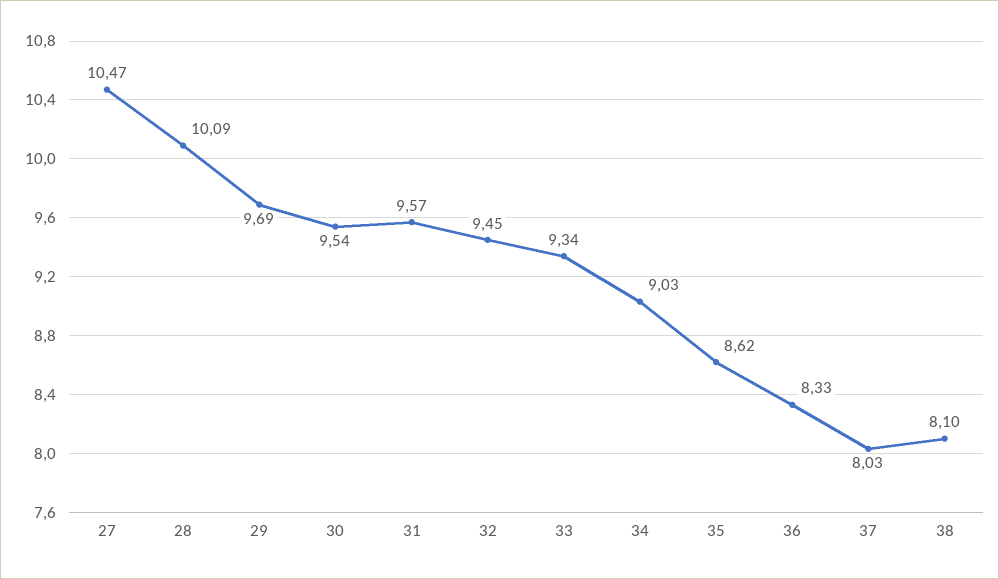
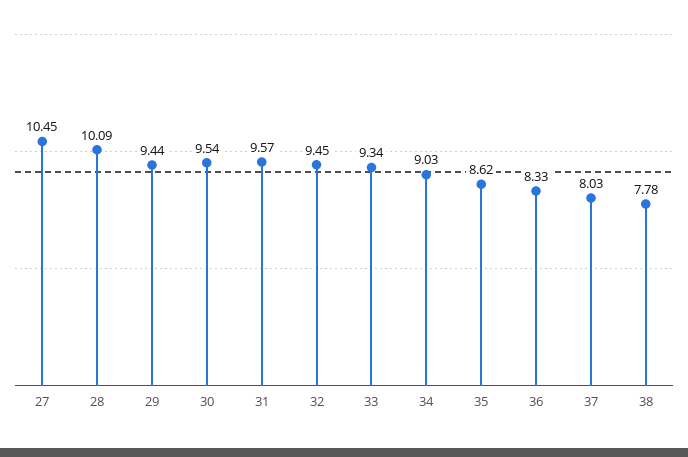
27: 10.47 -> 10.45
29: 9.69 -> 9.44
38: 8.1 -> 7.78

